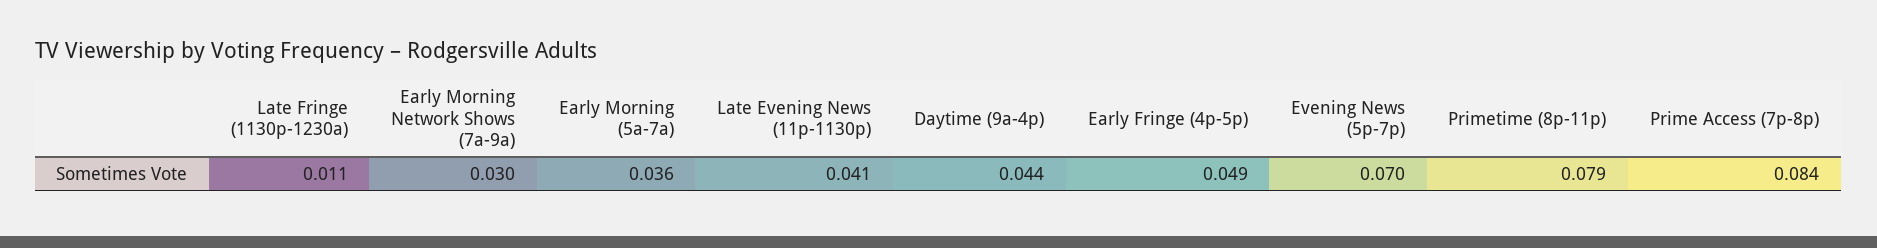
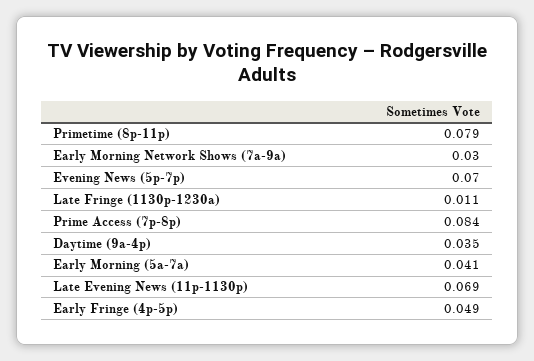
Early Morning (5a-7a): 0.036 -> 0.041
Late Evening News (11p-1130p): 0.041 -> 0.069
Daytime (9a-4p): 0.044 -> 0.035

